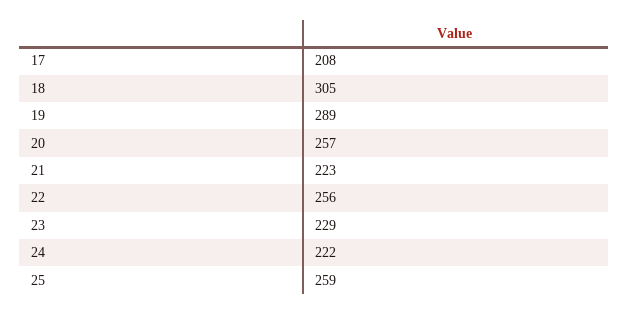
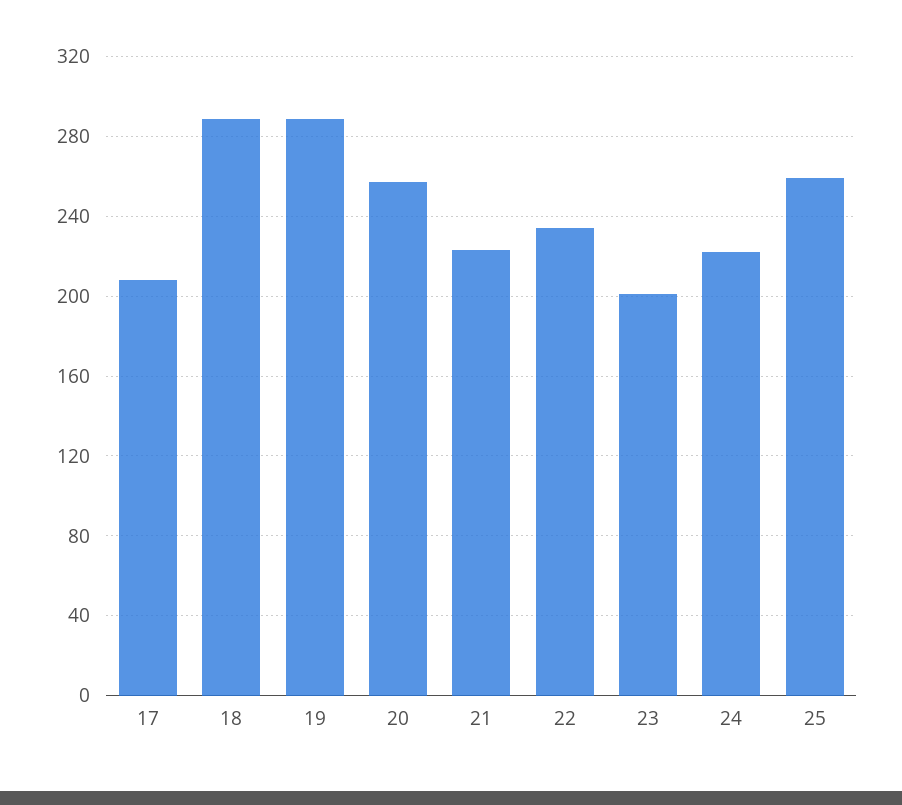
18: 305 -> 290
22: 256 -> 235
23: 229 -> 200

